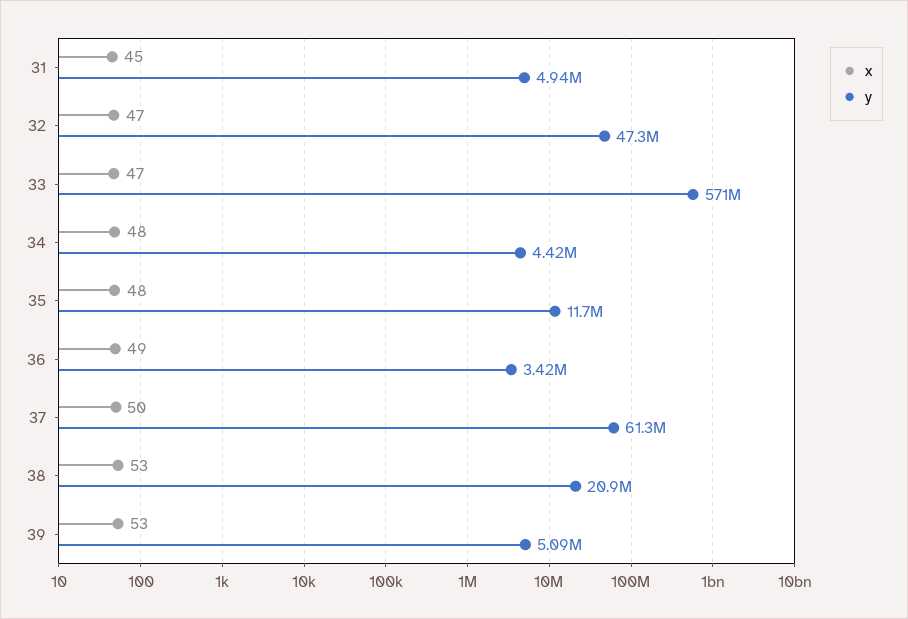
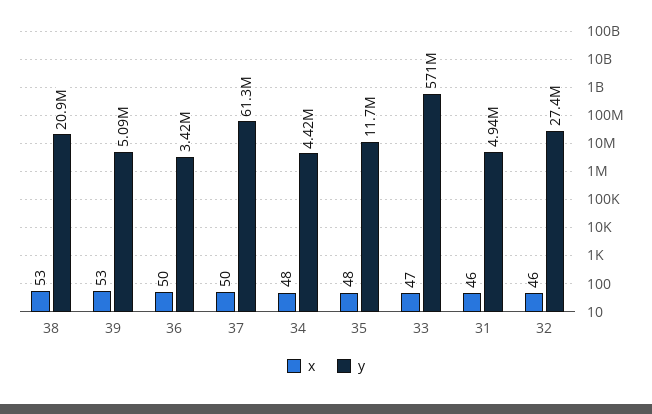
x, 31: 45 -> 46
x, 32: 47 -> 46
y, 32: 47300000 -> 27400000
x, 36: 49 -> 50

